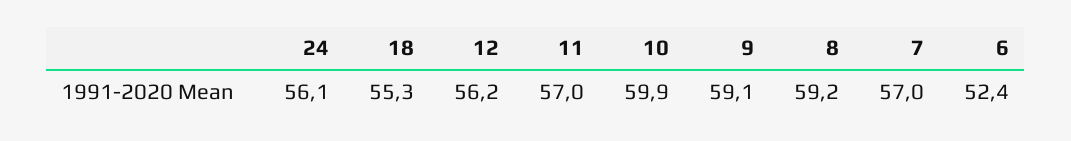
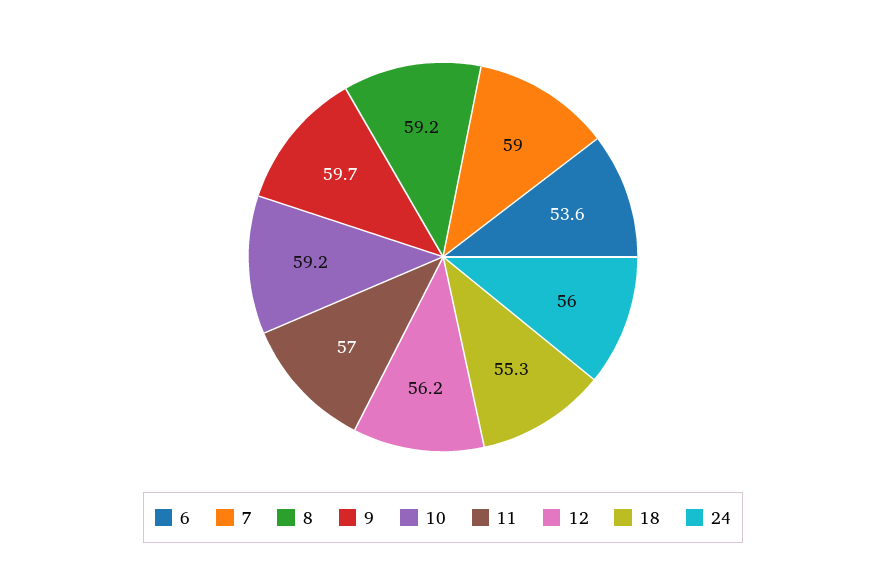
24: 56.1 -> 56
10: 59.9 -> 59.2
9: 59.1 -> 59.7
7: 57 -> 59
6: 52.4 -> 53.6

